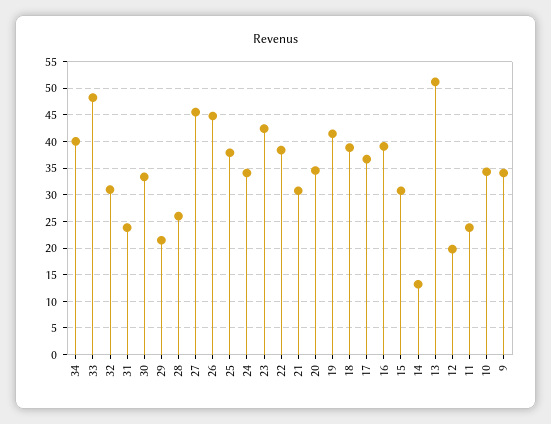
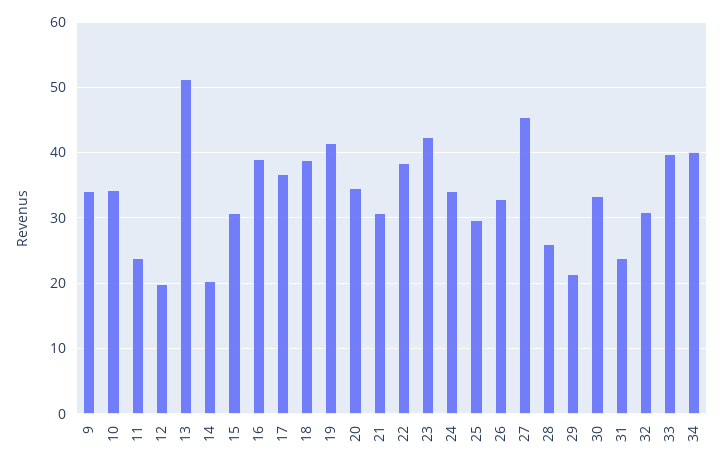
33: 47.5 -> 40
26: 45 -> 33
25: 37.5 -> 30
14: 12.5 -> 20

